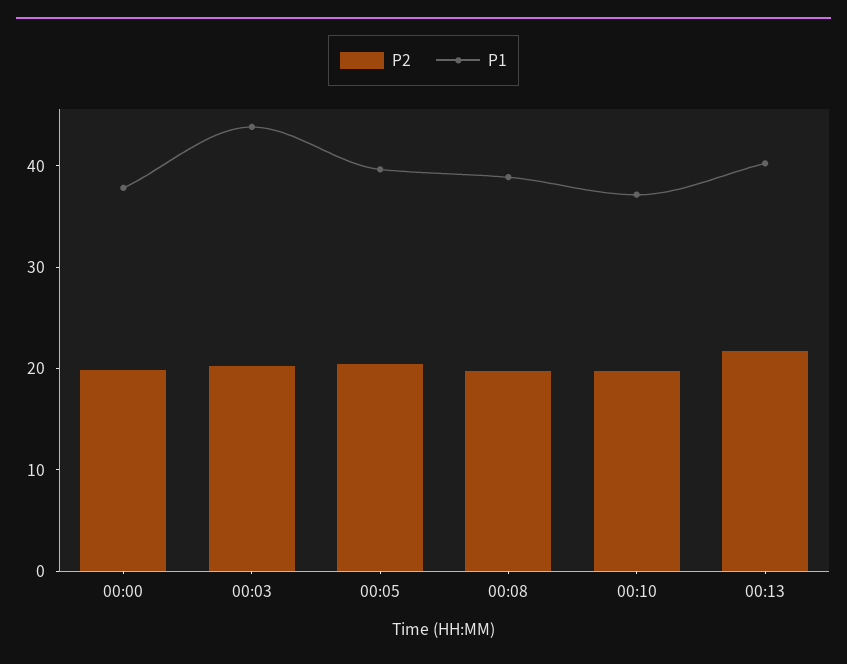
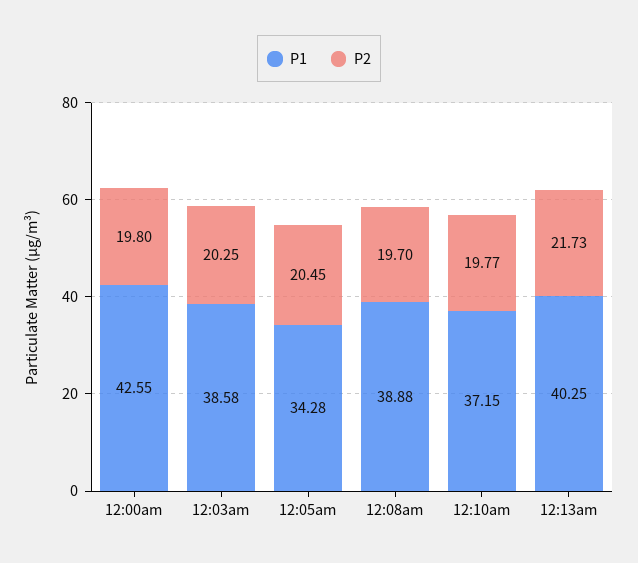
P1, 00:00: 38 -> 42.55
P1, 00:03: 44 -> 38.58
P1, 00:05: 40 -> 34.28

